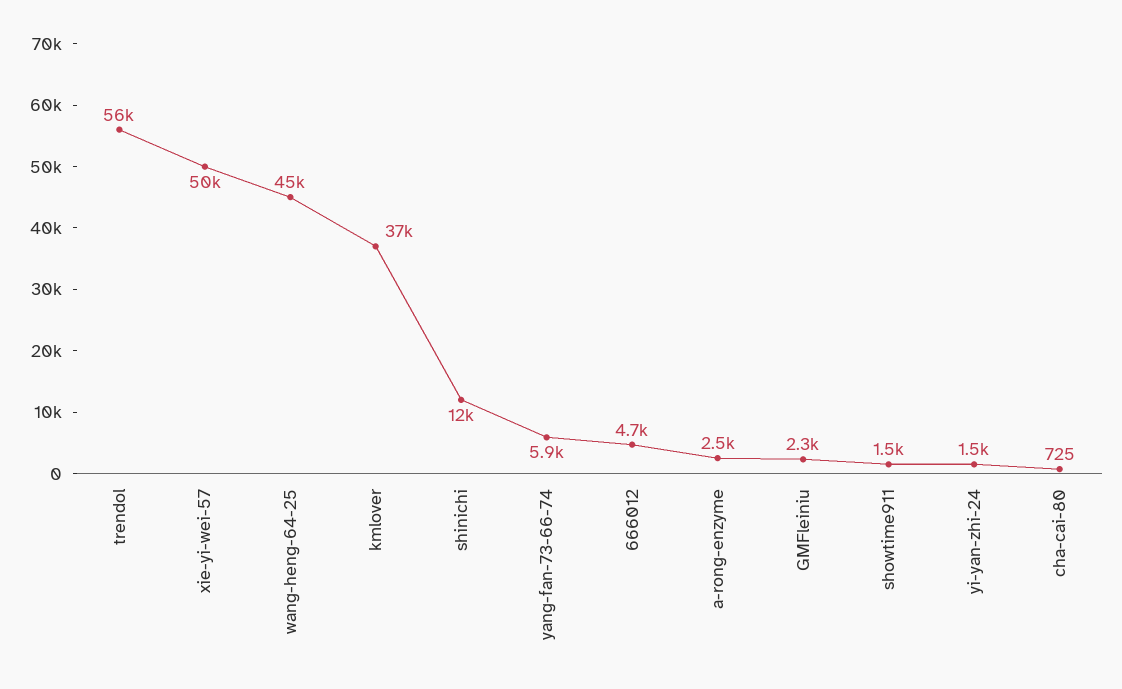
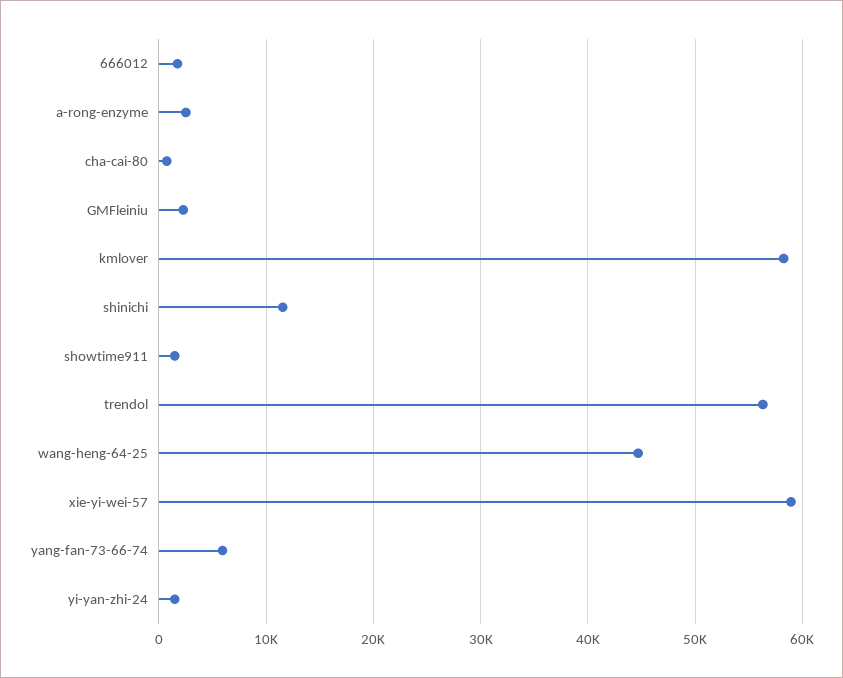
xie-yi-wei-57: 50000 -> 59000
kmlover: 37000 -> 58000
666012: 4700 -> 2000

